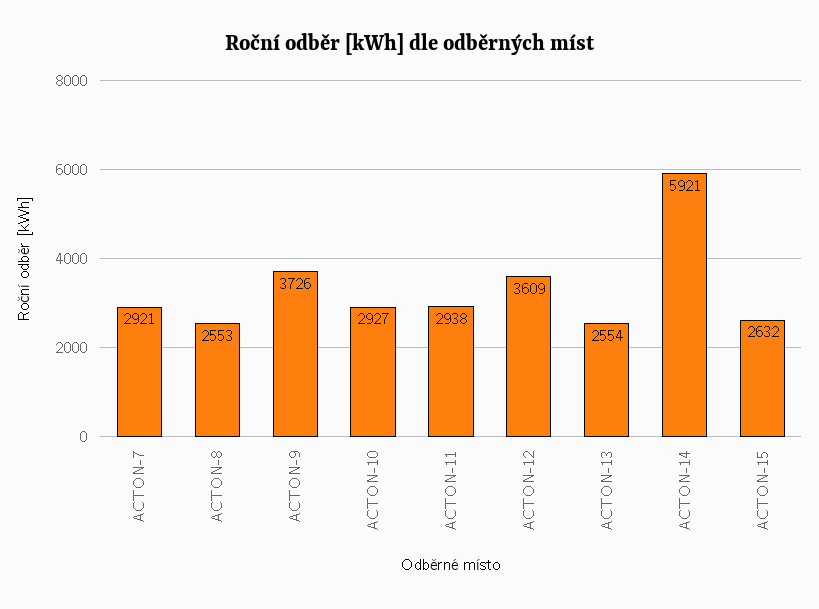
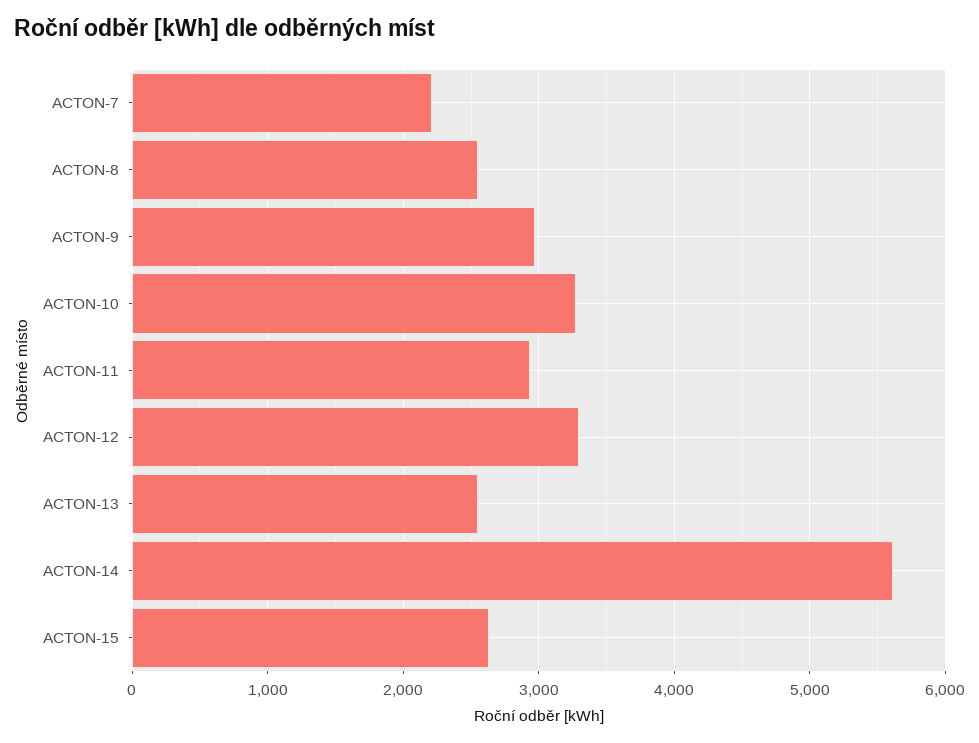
ACTON-7: 2921 -> 2200
ACTON-9: 3726 -> 3000
ACTON-10: 2927 -> 3300
ACTON-12: 3609 -> 3300
ACTON-14: 5921 -> 5600

